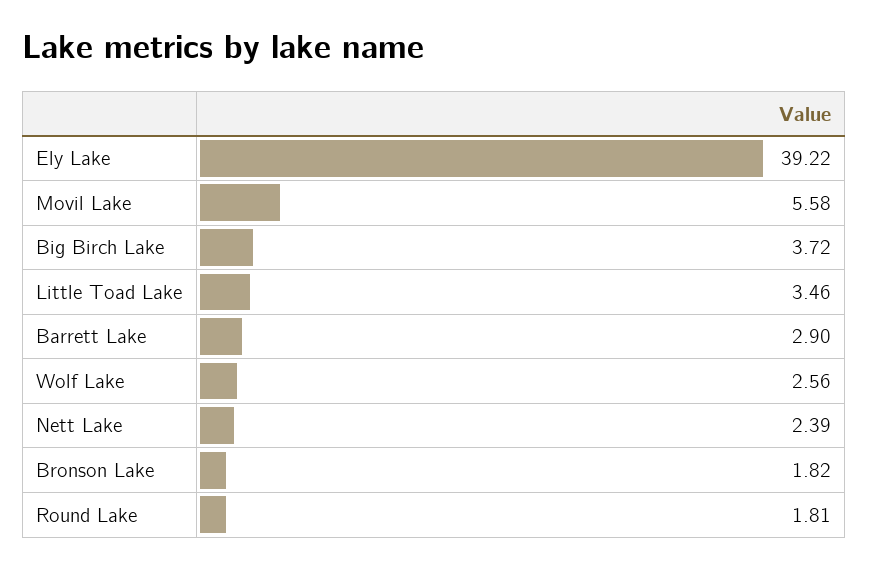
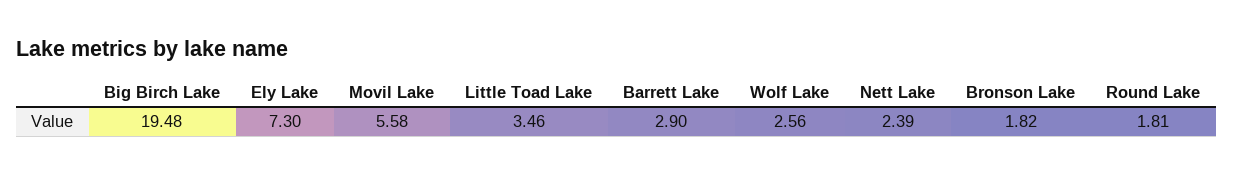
Ely Lake: 39.22 -> 7.3
Big Birch Lake: 3.72 -> 19.48

